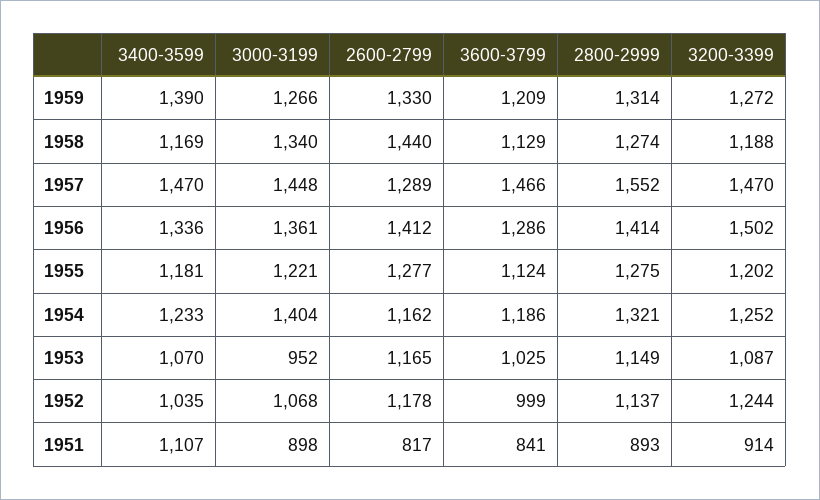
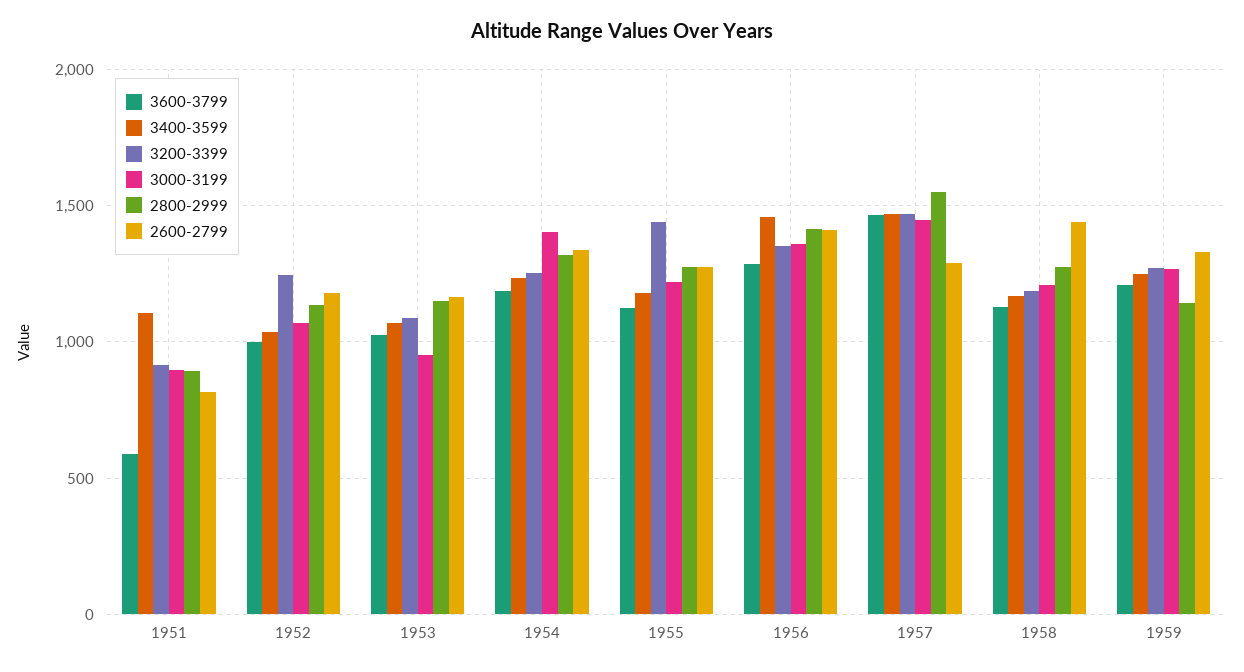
3400-3599, 1959: 1390 -> 1250
2800-2999, 1959: 1314 -> 1150
3000-3199, 1958: 1340 -> 1200
3400-3599, 1956: 1336 -> 1450
3200-3399, 1956: 1502 -> 1350
3200-3399, 1955: 1202 -> 1450
2600-2799, 1954: 1162 -> 1350
3600-3799, 1951: 841 -> 600

